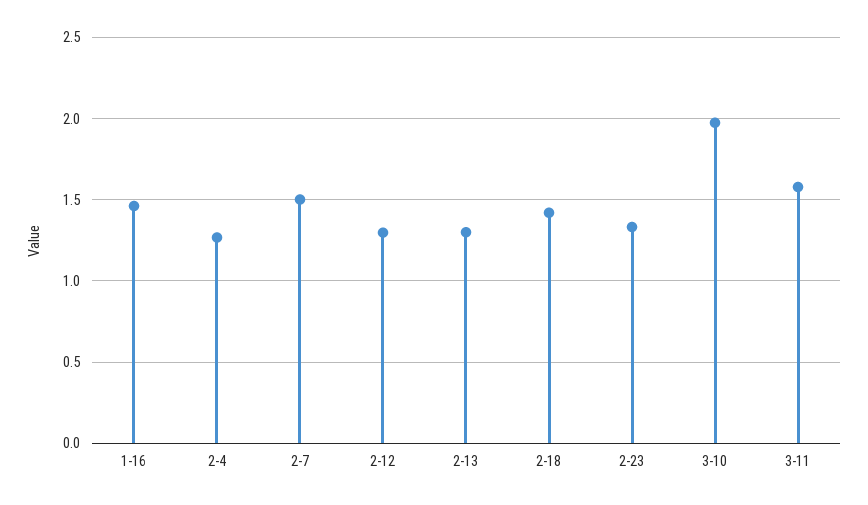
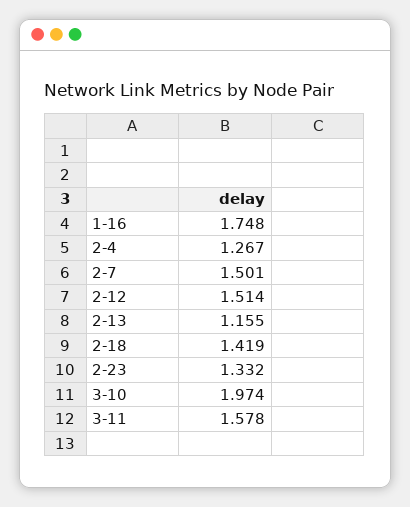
1-16: 1.45 -> 1.748
2-12: 1.3 -> 1.514
2-13: 1.3 -> 1.155

